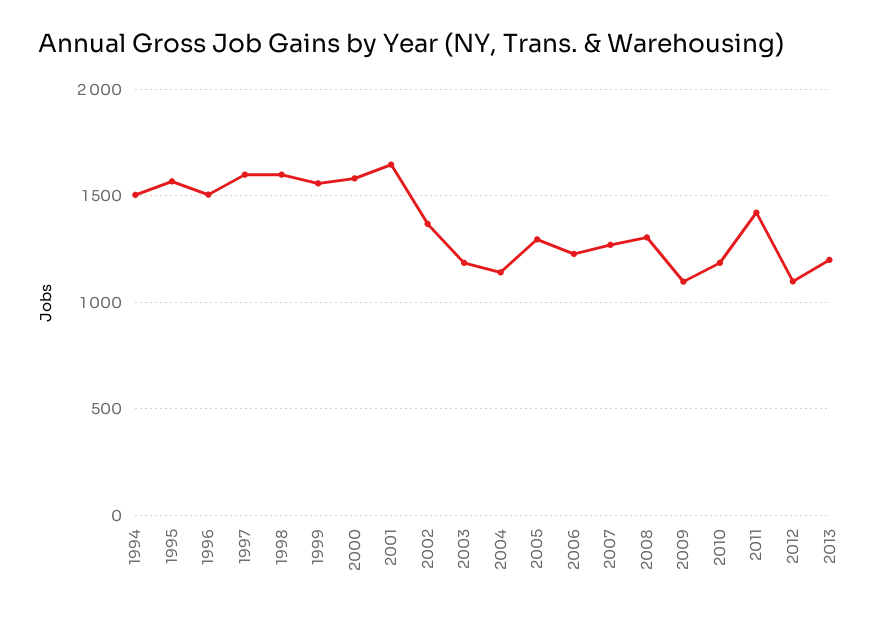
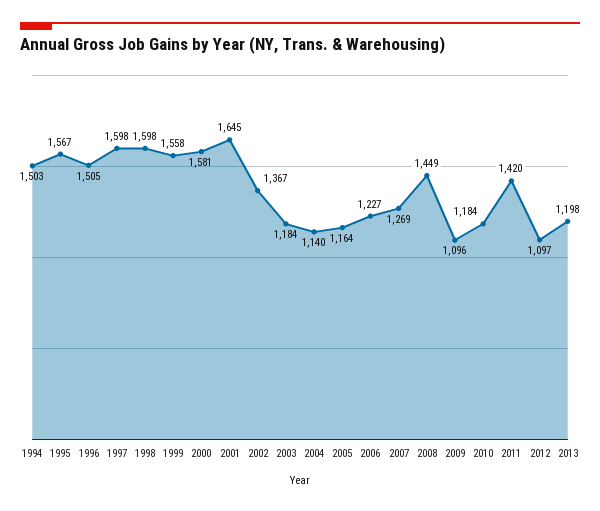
2005: 1300 -> 1164
2008: 1300 -> 1449

